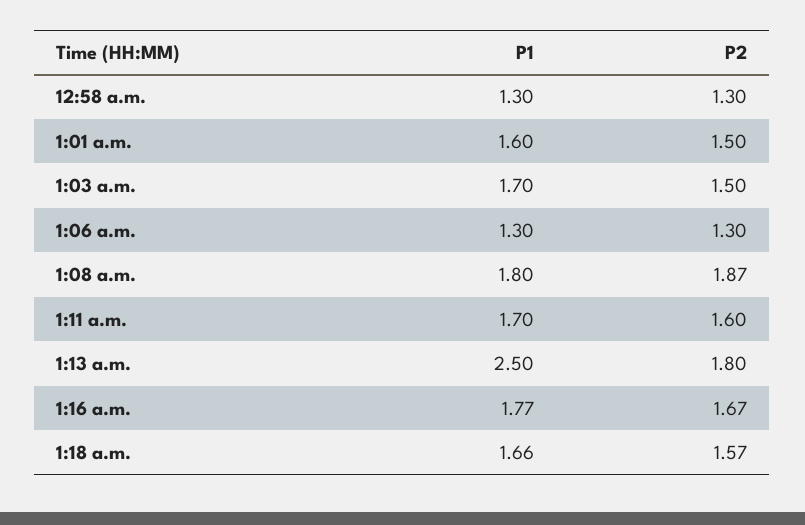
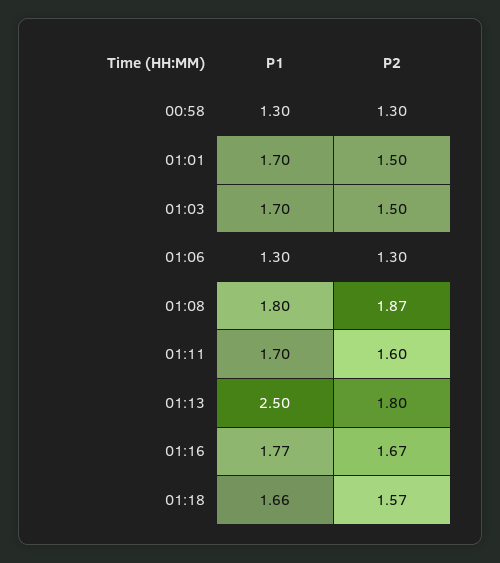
P1, 1:01 a.m.: 1.6 -> 1.7

